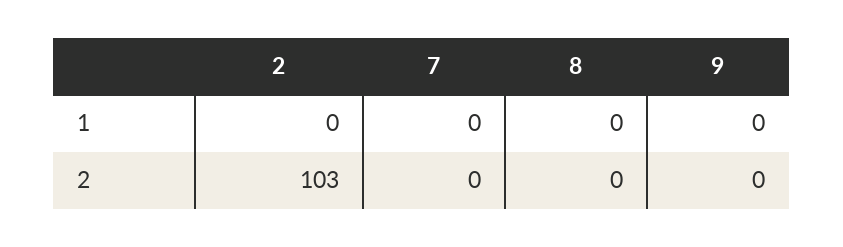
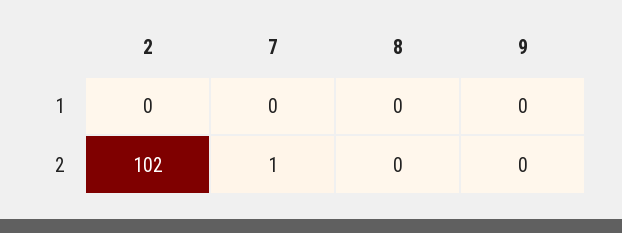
2, 2: 103 -> 102
7, 2: 0 -> 1

